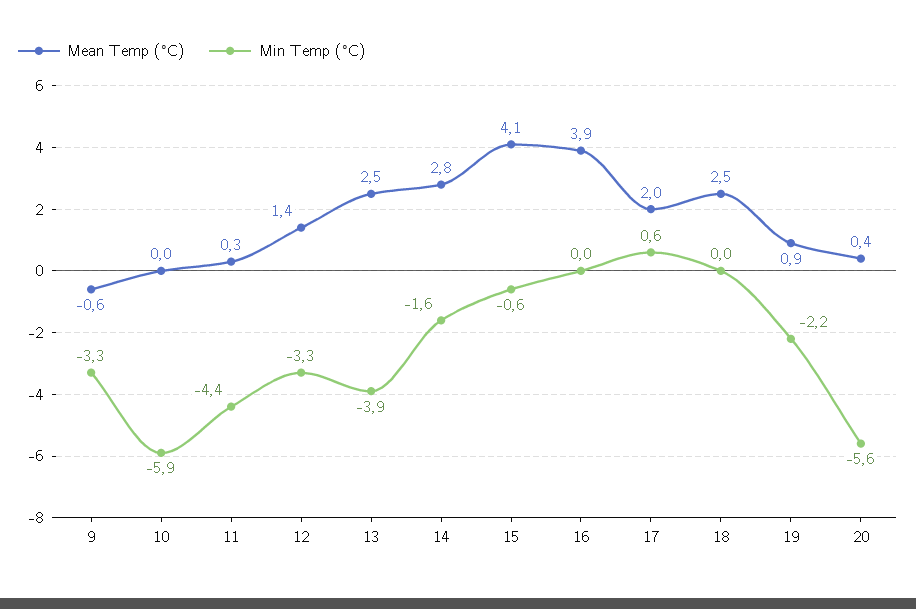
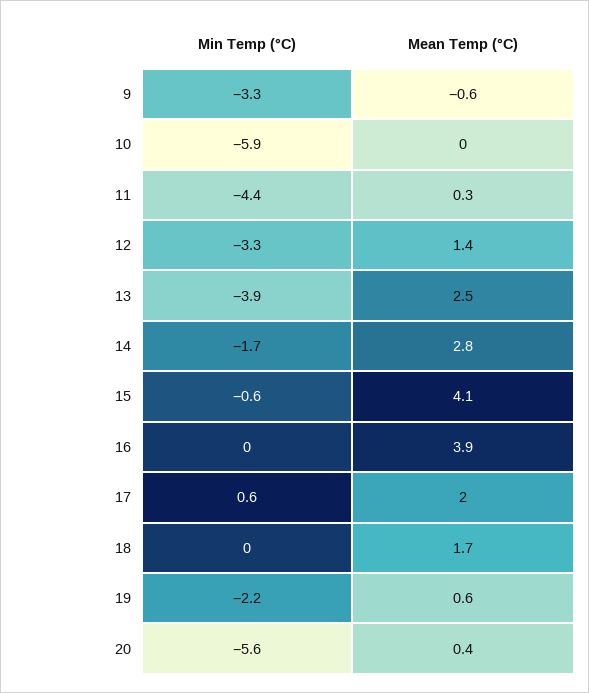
Min Temp (°C), 14: -1.6 -> -1.7
Mean Temp (°C), 18: 2.5 -> 1.7
Mean Temp (°C), 19: 0.9 -> 0.6

